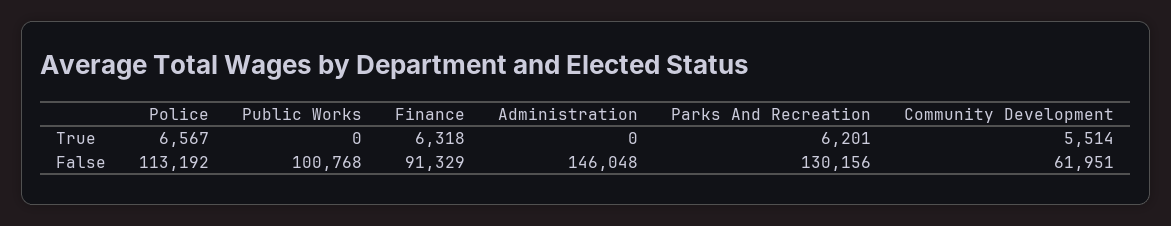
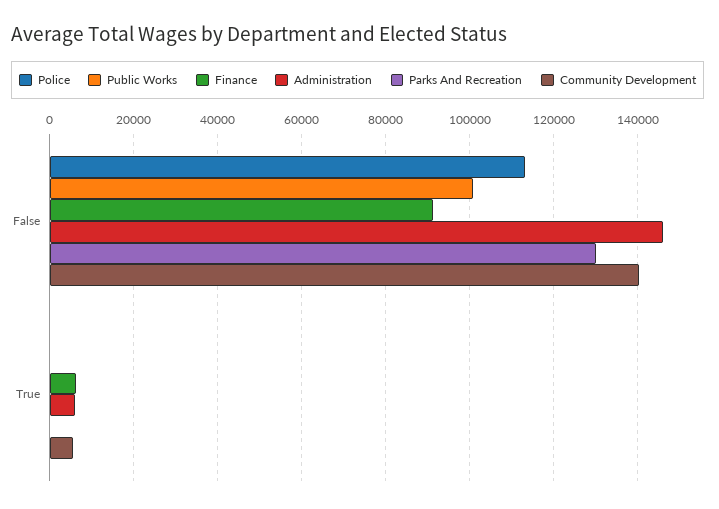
Police, True: 6567 -> 0
Administration, True: 0 -> 6000
Parks And Recreation, True: 6201 -> 0
Community Development, False: 61951 -> 140000

